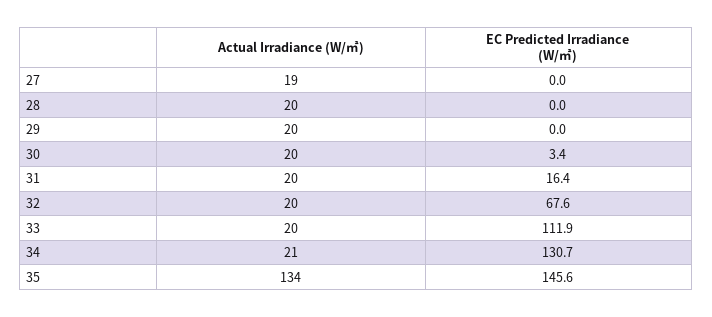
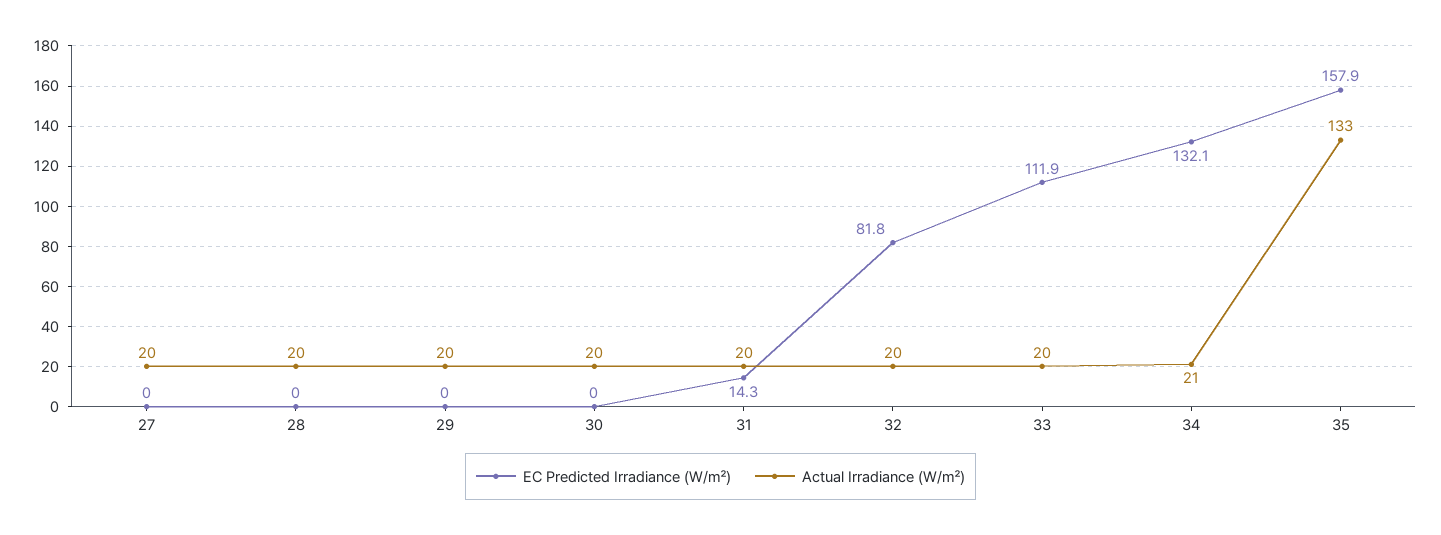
Actual Irradiance (W/㎡), 27: 19 -> 20
EC Predicted Irradiance (W/㎡), 30: 3.4 -> 0
EC Predicted Irradiance (W/㎡), 31: 16.4 -> 14.3
EC Predicted Irradiance (W/㎡), 32: 67.6 -> 81.8
EC Predicted Irradiance (W/㎡), 34: 130.7 -> 132.1
Actual Irradiance (W/㎡), 35: 134 -> 133
EC Predicted Irradiance (W/㎡), 35: 145.6 -> 157.9

